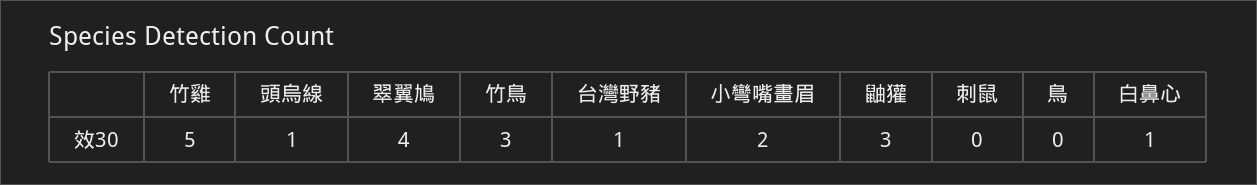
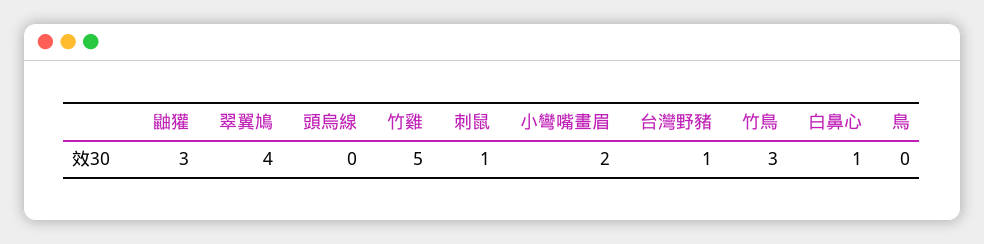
頭烏線: 1 -> 0
刺鼠: 0 -> 1

